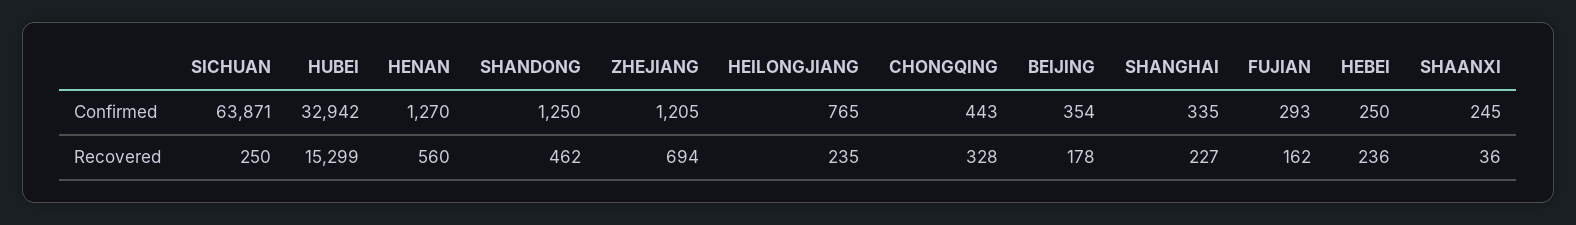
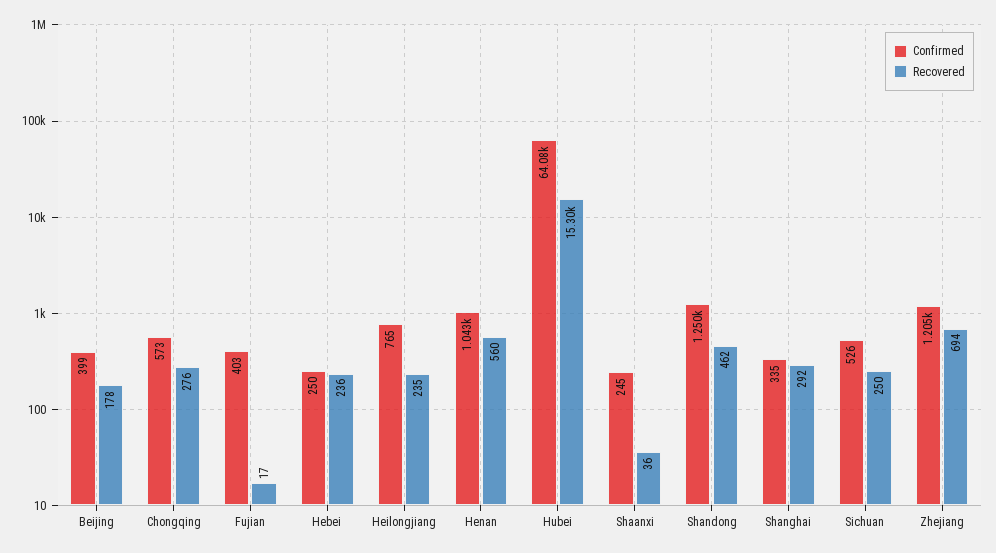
Confirmed, SICHUAN: 63871 -> 526
Confirmed, HUBEI: 32942 -> 64080
Confirmed, HENAN: 1270 -> 1043
Confirmed, CHONGQING: 443 -> 573
Confirmed, BEIJING: 354 -> 399
Confirmed, FUJIAN: 293 -> 403
Recovered, CHONGQING: 328 -> 276
Recovered, SHANGHAI: 227 -> 292
Recovered, FUJIAN: 162 -> 17

